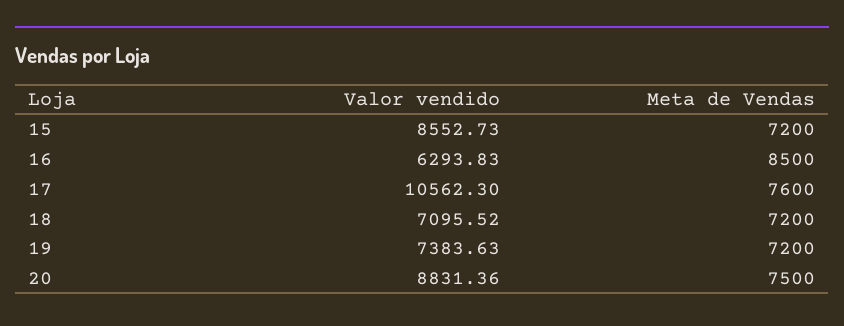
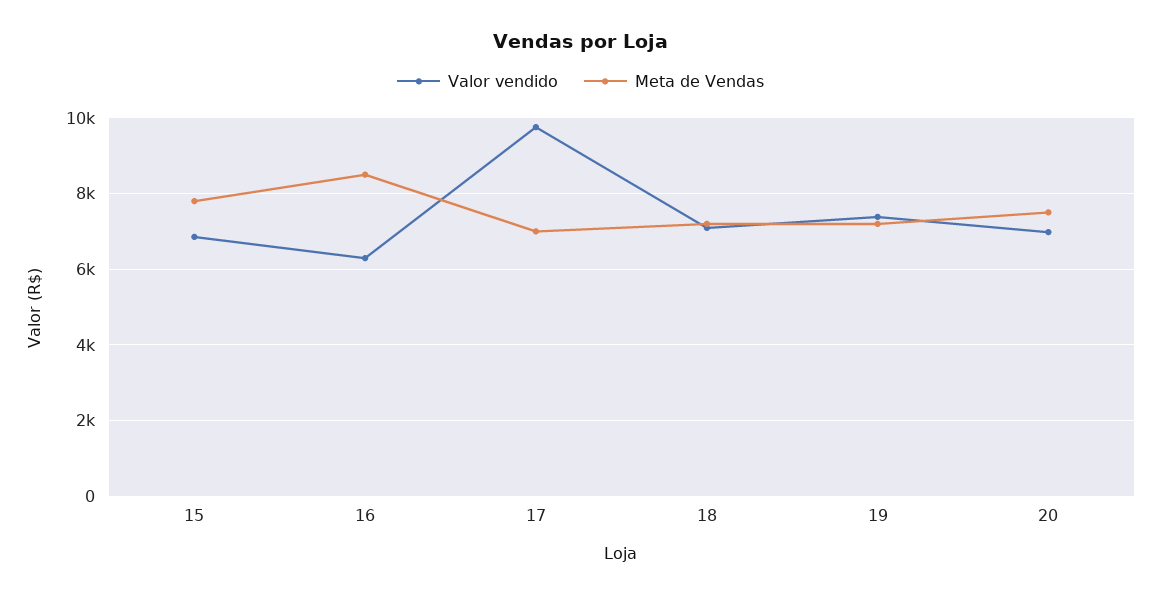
Valor vendido, 15: 8552.73 -> 6800
Meta de Vendas, 15: 7200 -> 7800
Valor vendido, 17: 10562.3 -> 9800
Meta de Vendas, 17: 7600 -> 7000
Valor vendido, 20: 8831.36 -> 7000

